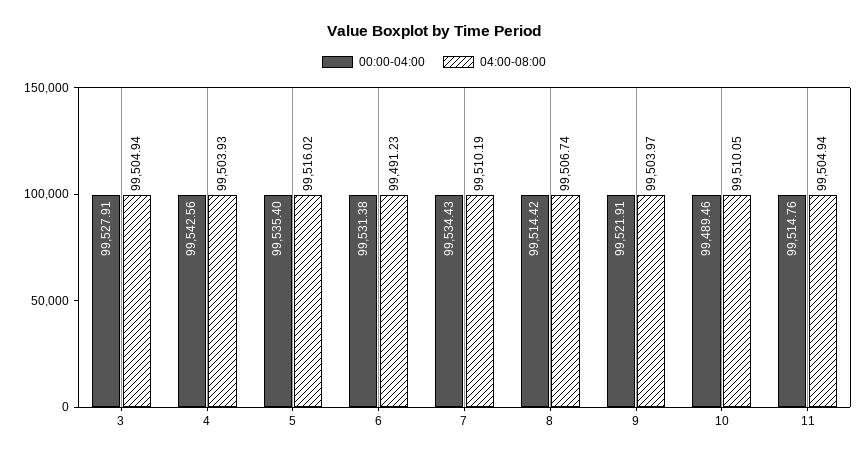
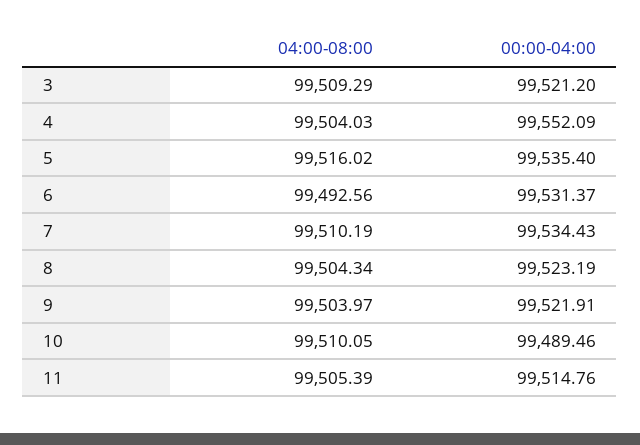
00:00-04:00, 3: 99527.91 -> 99521.2
04:00-08:00, 3: 99504.94 -> 99509.29
00:00-04:00, 4: 99542.56 -> 99552.09
04:00-08:00, 4: 99503.93 -> 99504.03
00:00-04:00, 6: 99531.38 -> 99531.37
04:00-08:00, 6: 99491.23 -> 99492.56
00:00-04:00, 8: 99514.42 -> 99523.19
04:00-08:00, 8: 99506.74 -> 99504.34
04:00-08:00, 11: 99504.94 -> 99505.39

